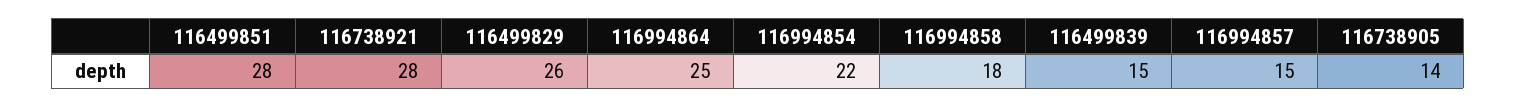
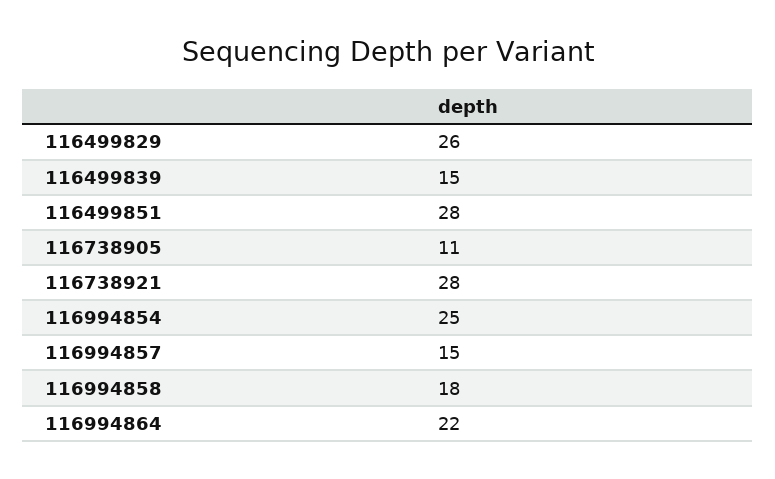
116994864: 25 -> 22
116994854: 22 -> 25
116738905: 14 -> 11

